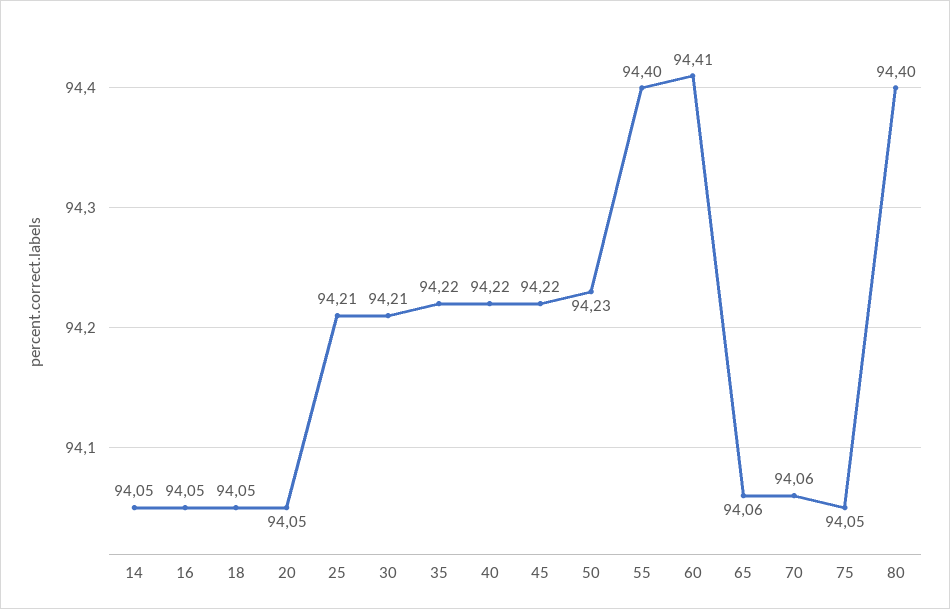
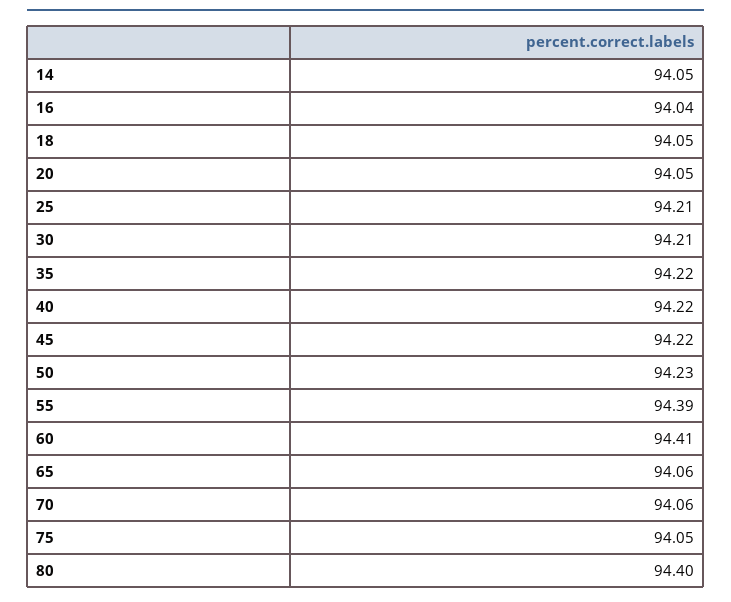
16: 94.05 -> 94.04
55: 94.4 -> 94.39

